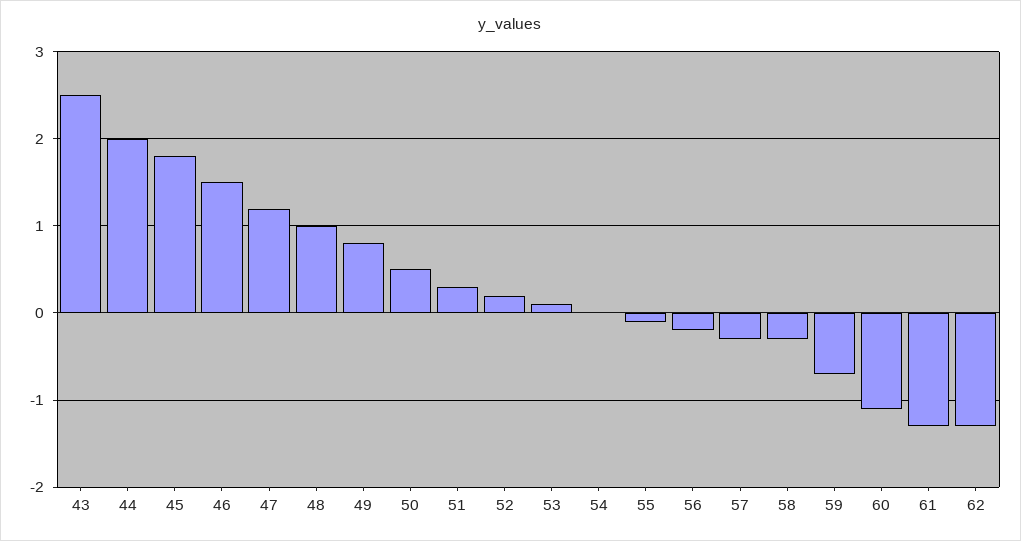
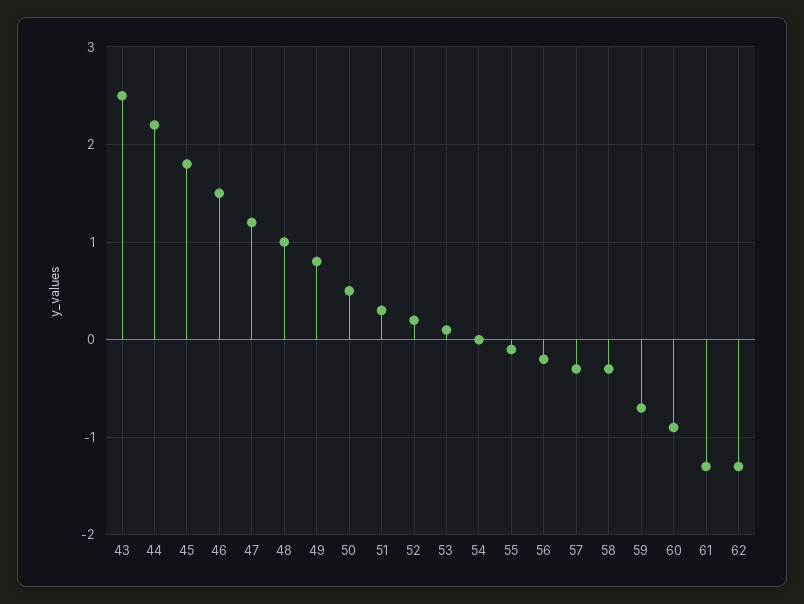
44: 2 -> 2.2
60: -1.1 -> -0.9

